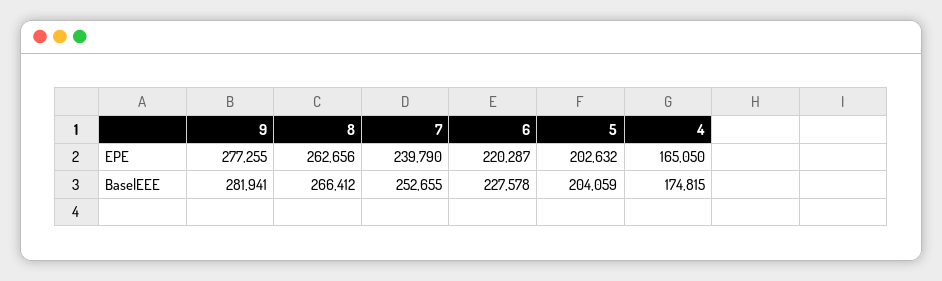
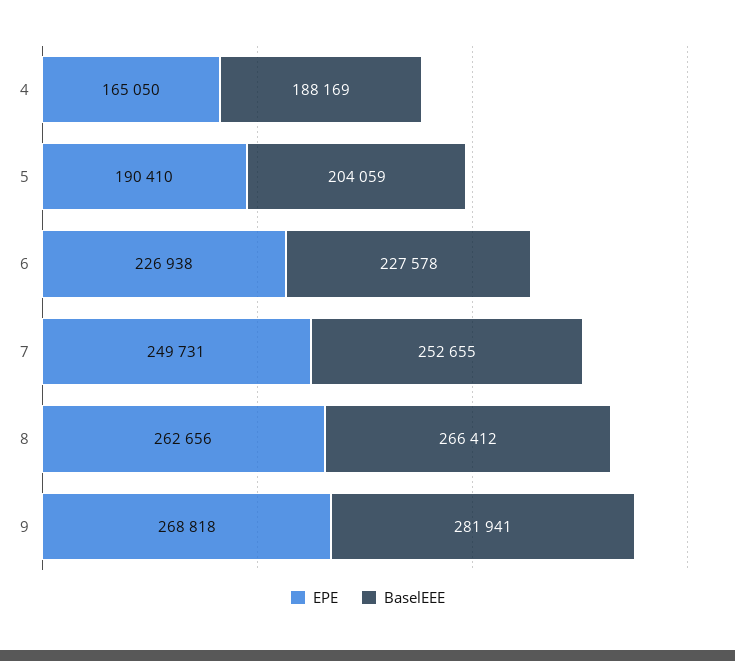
EPE, 9: 277255 -> 268818
EPE, 7: 239790 -> 249731
EPE, 6: 220287 -> 226938
EPE, 5: 202632 -> 190410
BaselEEE, 4: 174815 -> 188169

